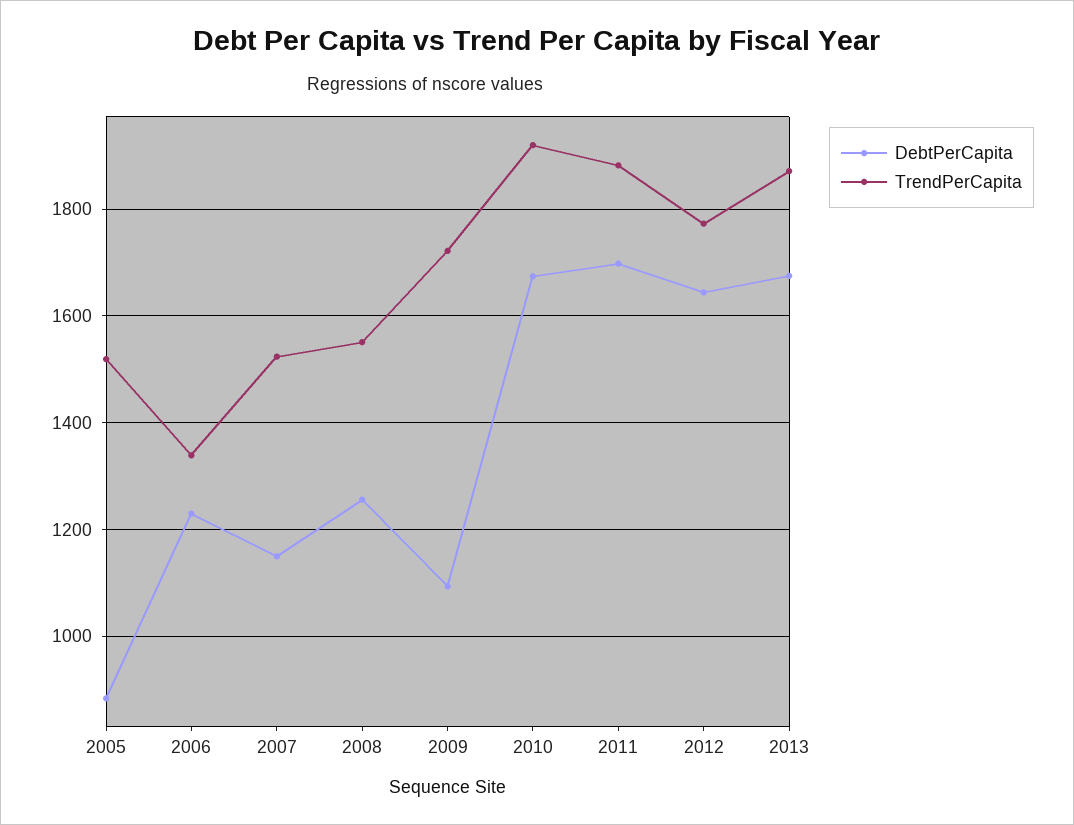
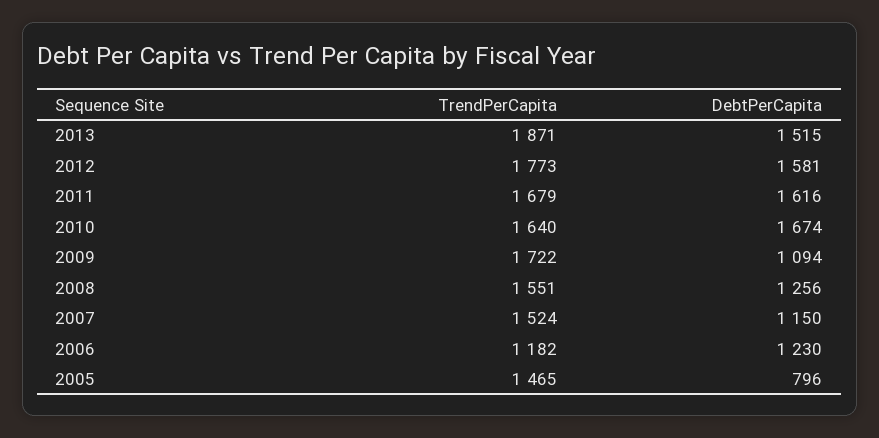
DebtPerCapita, 2005: 880 -> 796
TrendPerCapita, 2005: 1520 -> 1465
TrendPerCapita, 2006: 1340 -> 1182
TrendPerCapita, 2010: 1920 -> 1640
DebtPerCapita, 2011: 1700 -> 1616
TrendPerCapita, 2011: 1880 -> 1679
DebtPerCapita, 2012: 1640 -> 1581
DebtPerCapita, 2013: 1680 -> 1515

